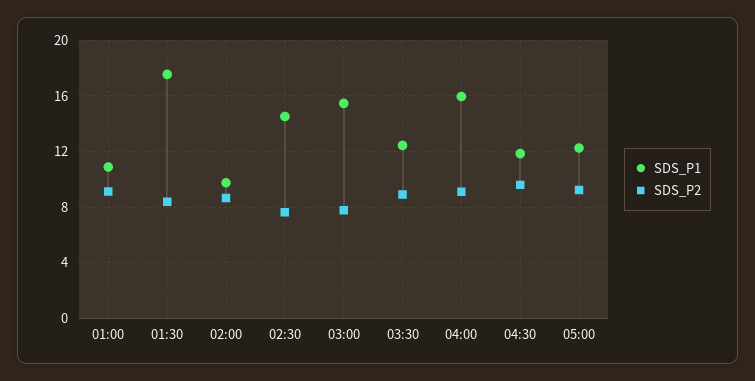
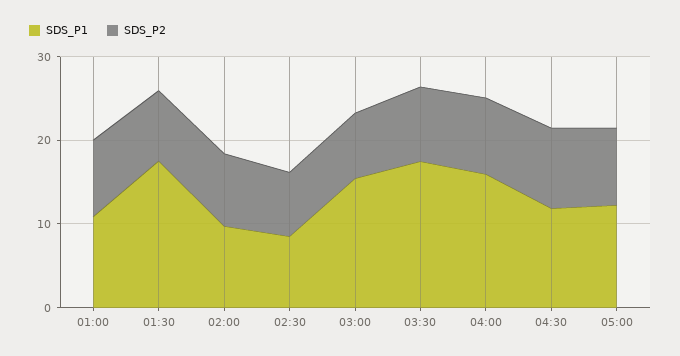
SDS_P1, 02:30: 14.5 -> 8
SDS_P1, 03:30: 12.5 -> 18

